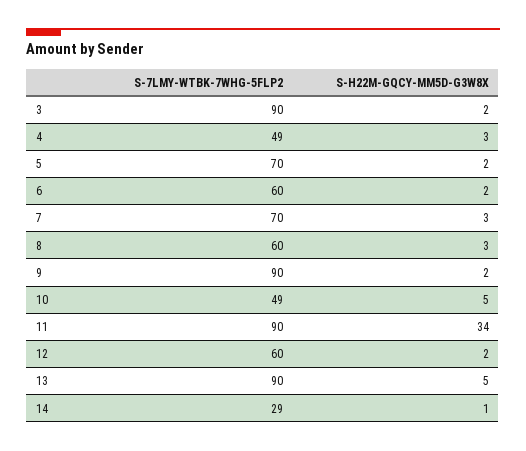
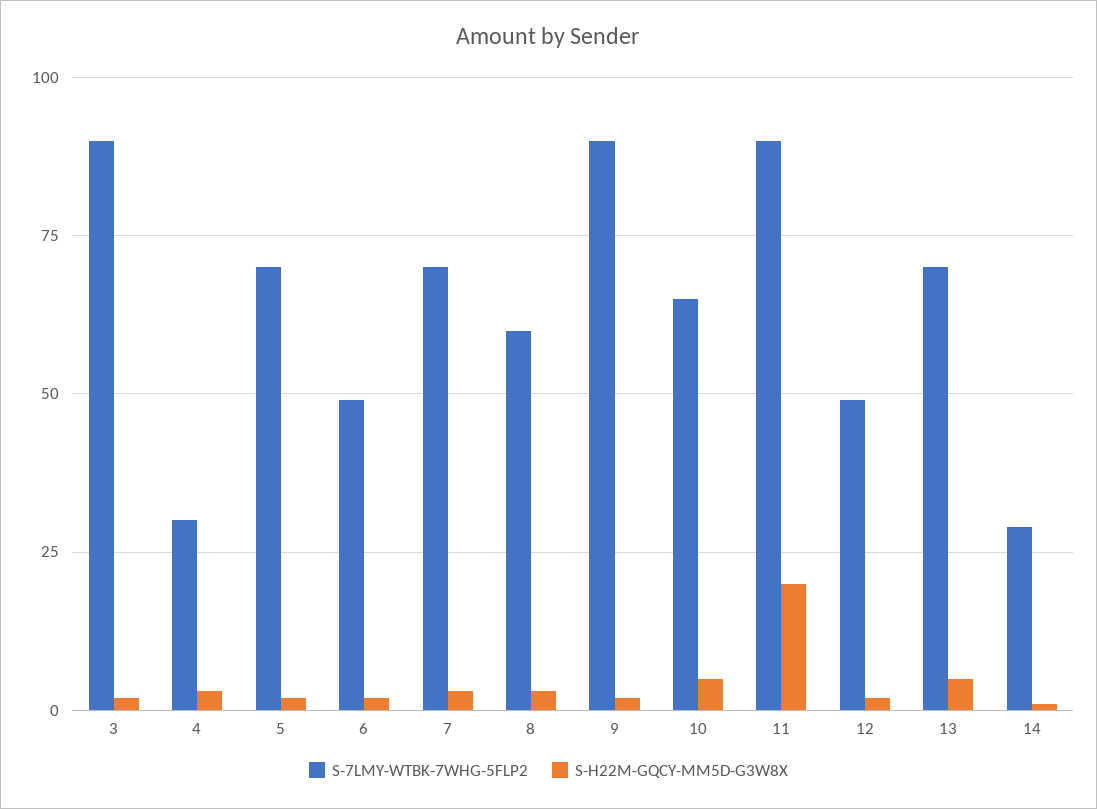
S-7LMY-WTBK-7WHG-5FLP2, 4: 49 -> 30
S-7LMY-WTBK-7WHG-5FLP2, 6: 60 -> 50
S-7LMY-WTBK-7WHG-5FLP2, 10: 49 -> 65
S-H22M-GQCY-MM5D-G3W8X, 11: 34 -> 20
S-7LMY-WTBK-7WHG-5FLP2, 12: 60 -> 50
S-7LMY-WTBK-7WHG-5FLP2, 13: 90 -> 70

